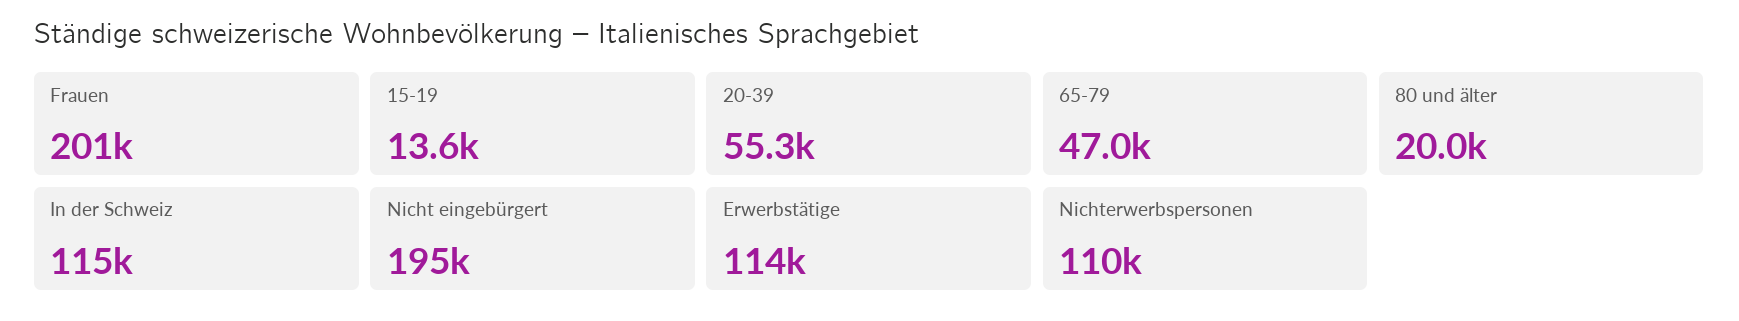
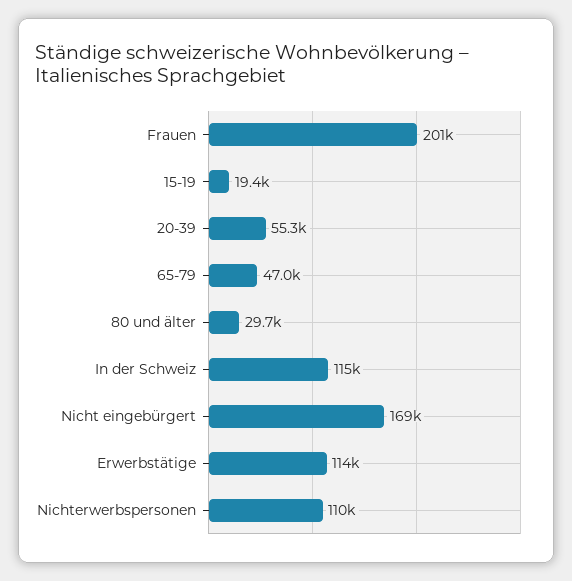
15-19: 13600 -> 19400
80 und älter: 20000 -> 29700
Nicht eingebürgert: 195000 -> 169000

